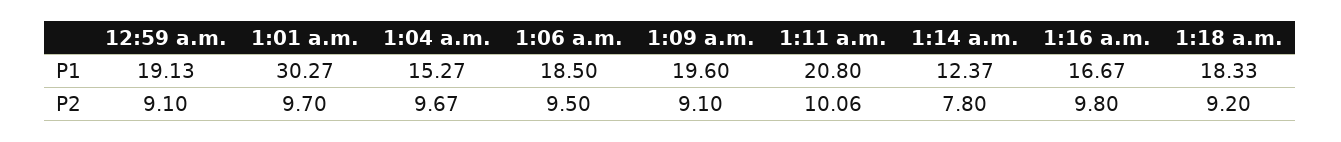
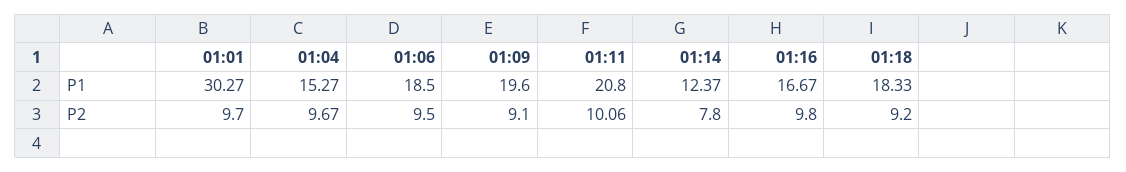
12:59 a.m., P1: 19.13 -> none
12:59 a.m., P2: 9.1 -> none

